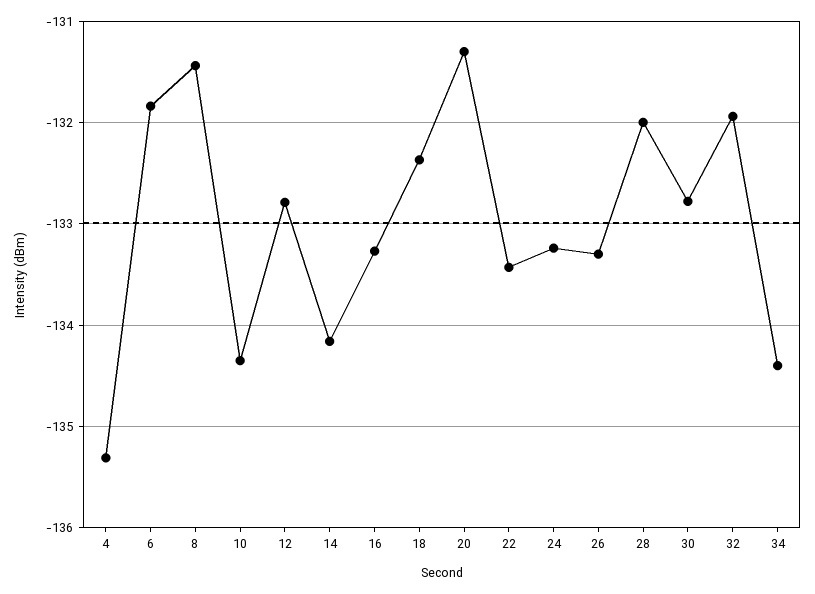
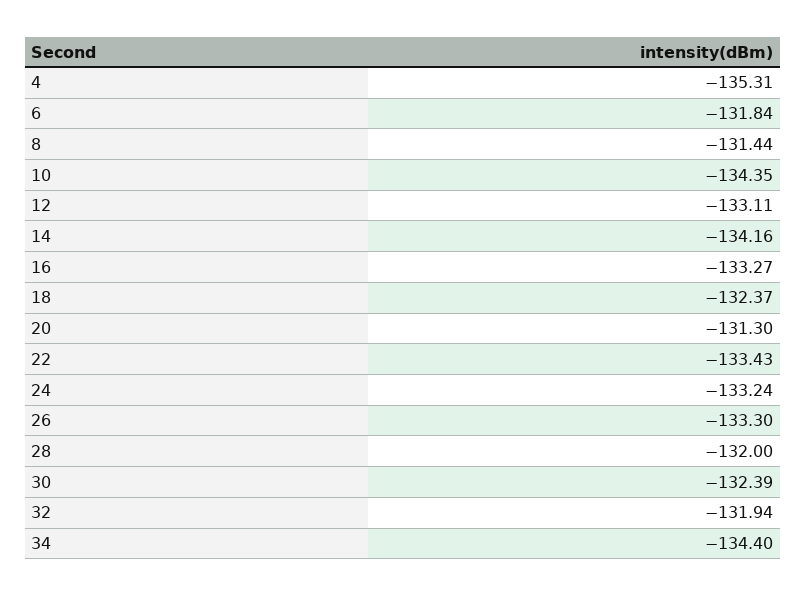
12: -132.8 -> -133.11
30: -132.8 -> -132.39

